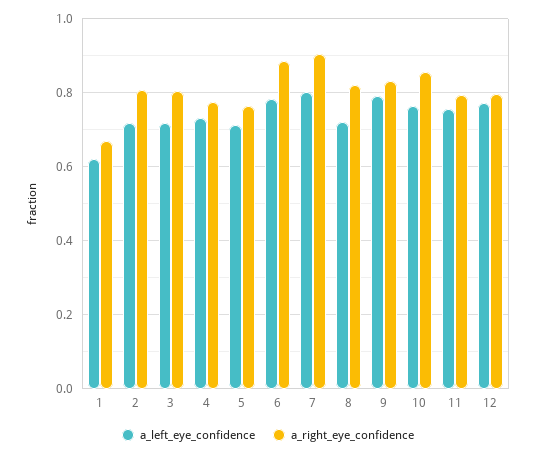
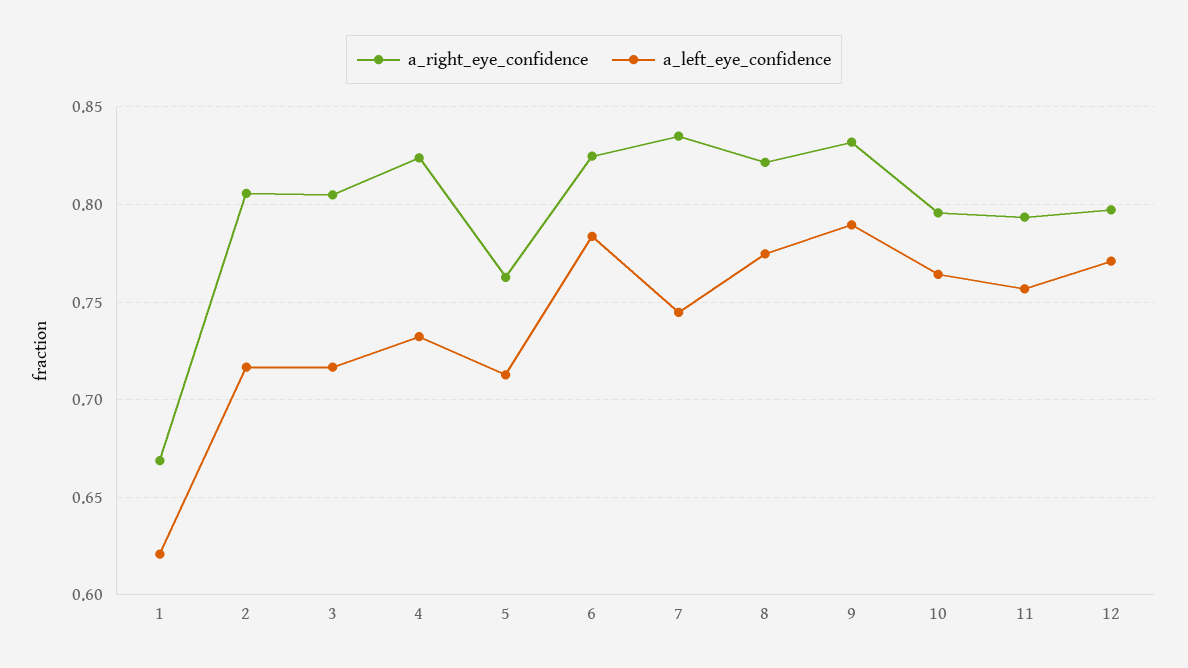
a_right_eye_confidence, 4: 0.78 -> 0.825
a_right_eye_confidence, 6: 0.88 -> 0.825
a_left_eye_confidence, 7: 0.8 -> 0.745
a_right_eye_confidence, 7: 0.9 -> 0.835
a_left_eye_confidence, 8: 0.72 -> 0.775
a_right_eye_confidence, 10: 0.86 -> 0.795

